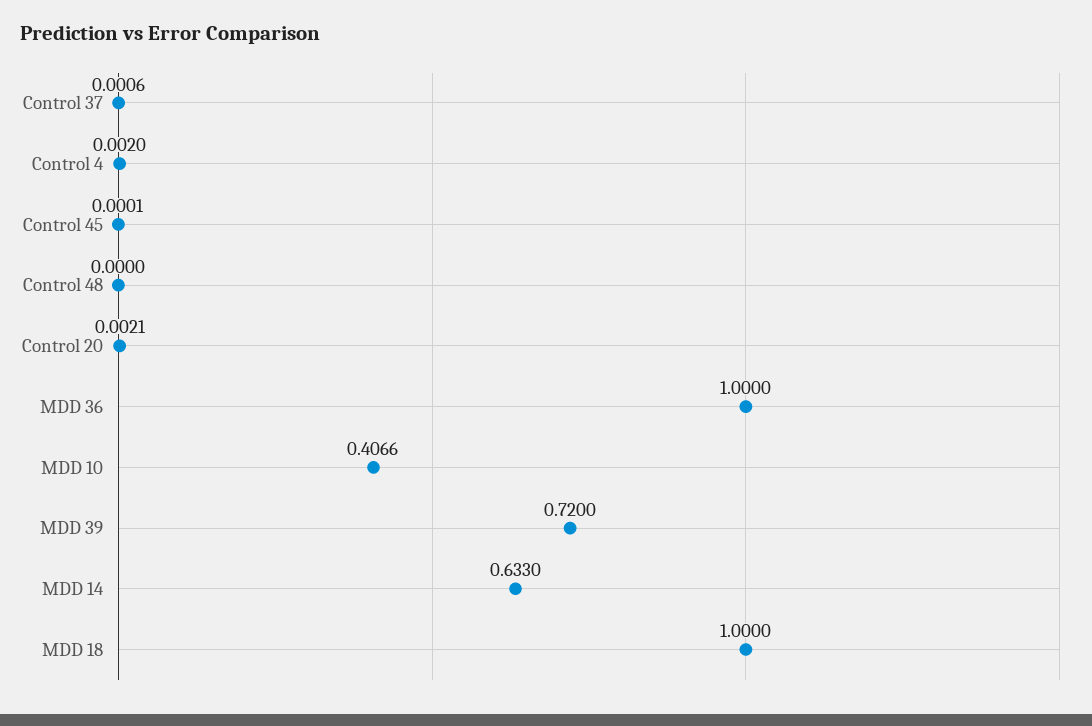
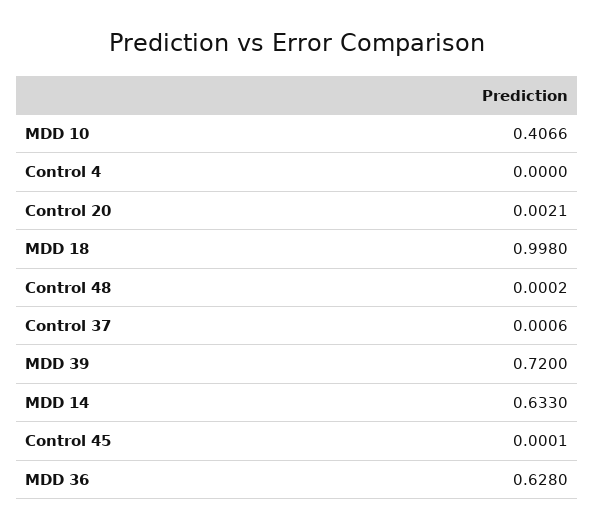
Control 4: 0.002 -> 0
Control 48: 0 -> 0.0002
MDD 36: 1 -> 0.628
MDD 18: 1 -> 0.998

